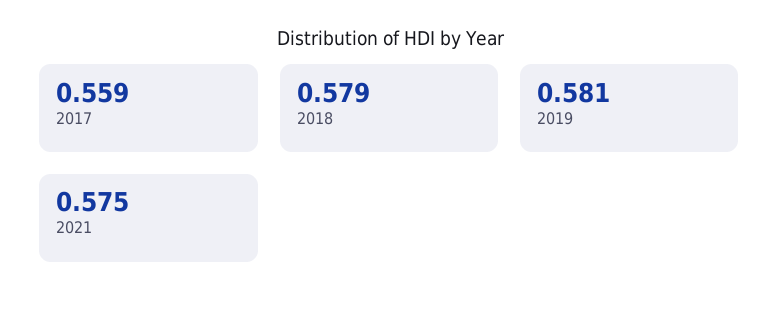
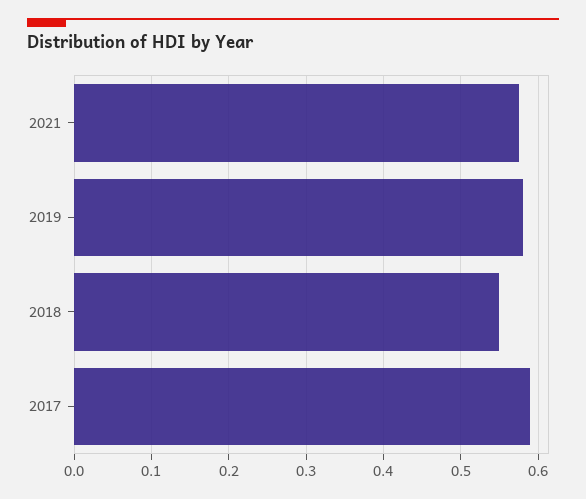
2017: 0.559 -> 0.59
2018: 0.579 -> 0.55

